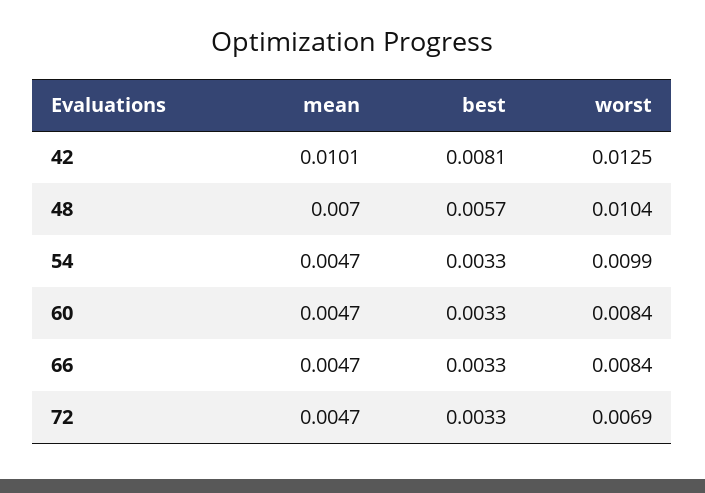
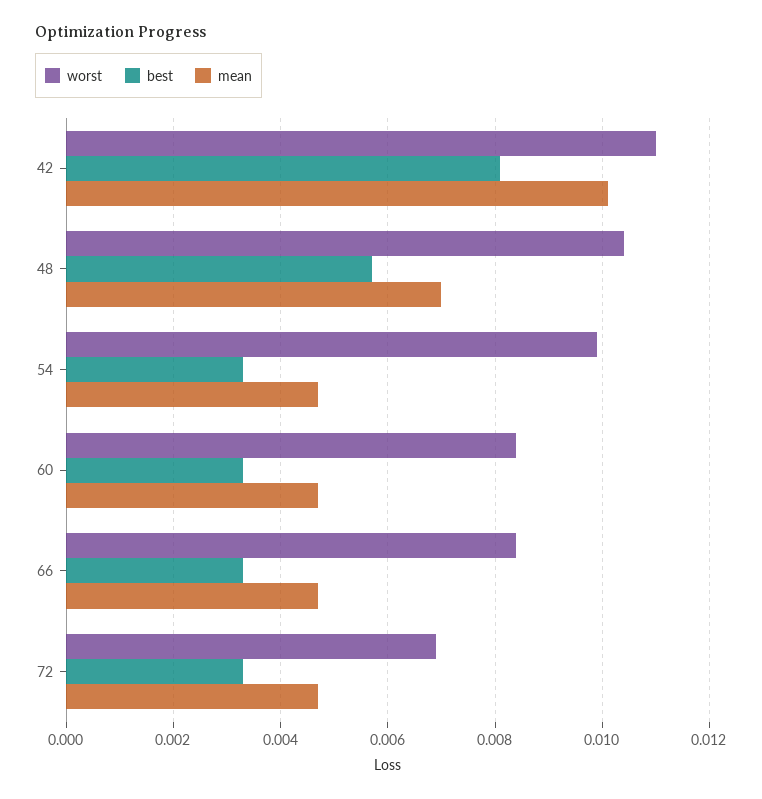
worst, 42: 0.0125 -> 0.011

